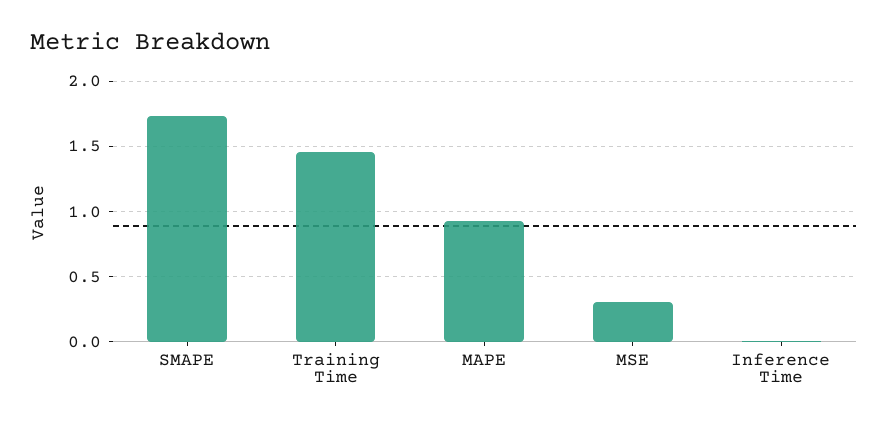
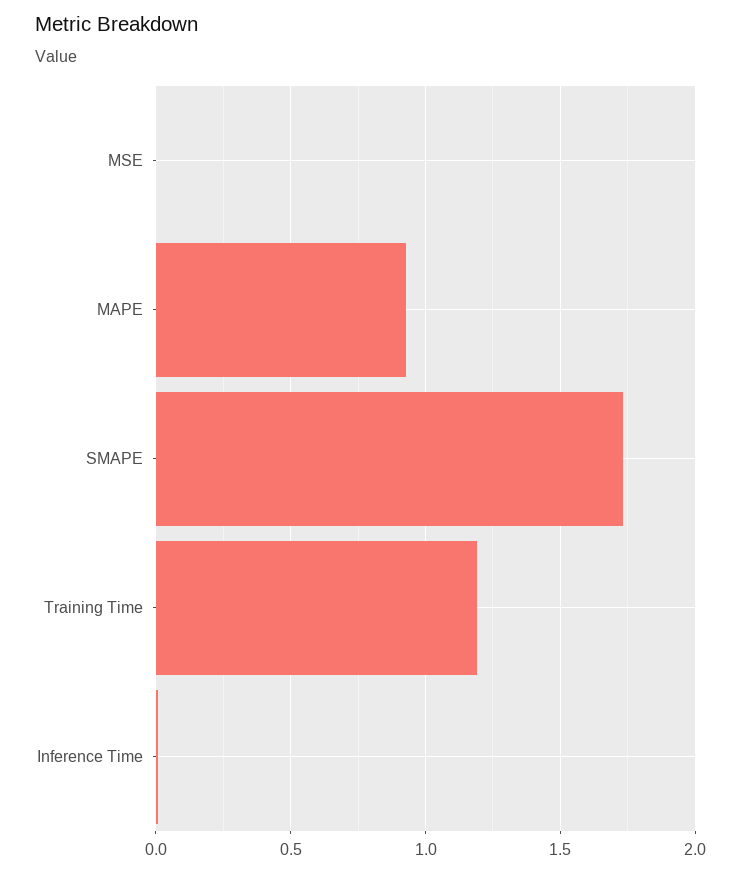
Training Time: 1.45 -> 1.2
MSE: 0.3 -> 0

